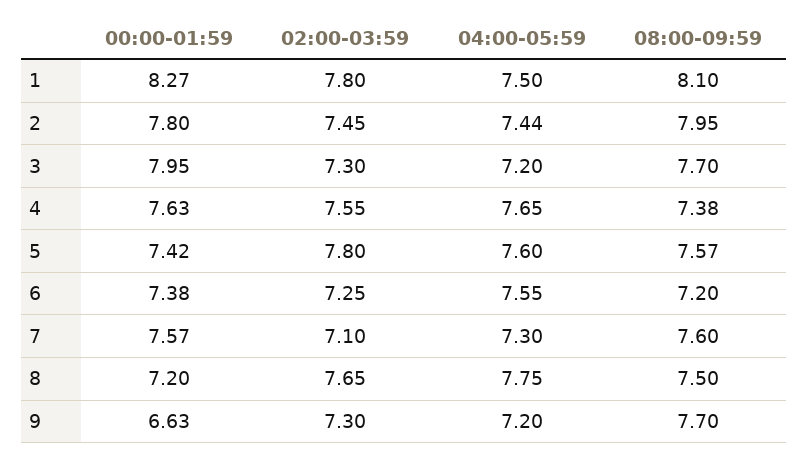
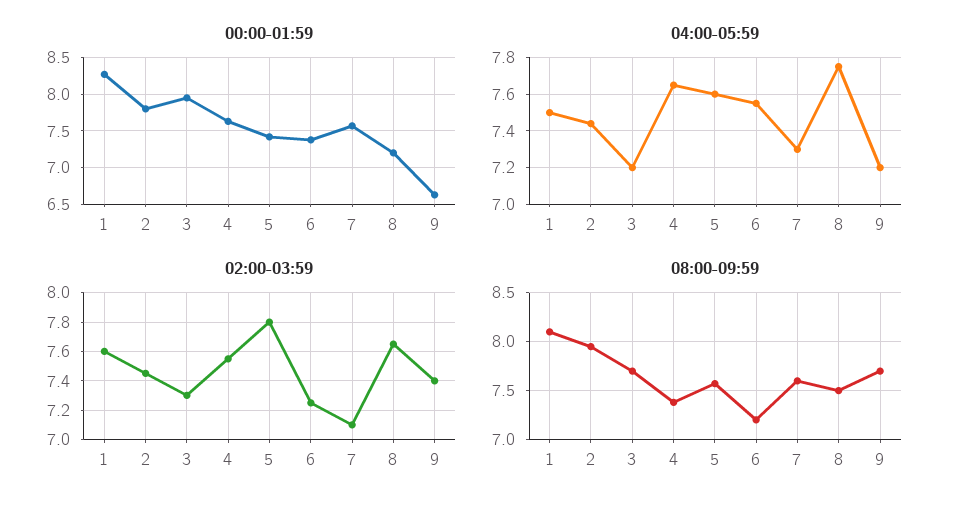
02:00-03:59, 1: 7.8 -> 7.6
02:00-03:59, 9: 7.3 -> 7.4

